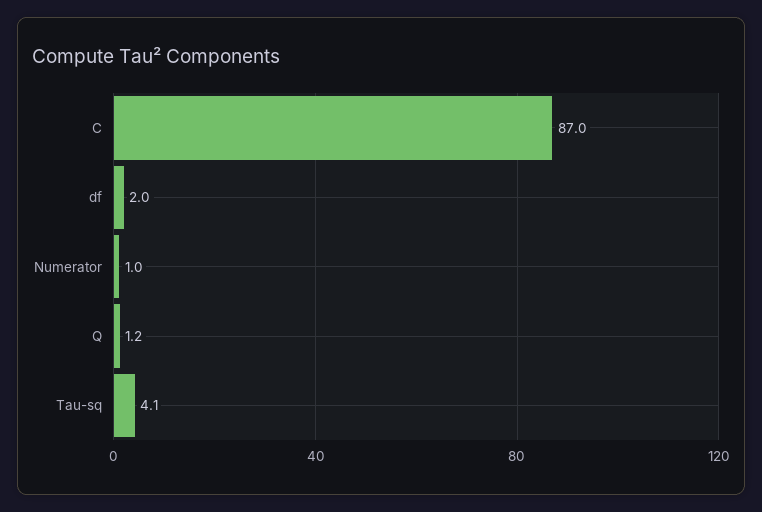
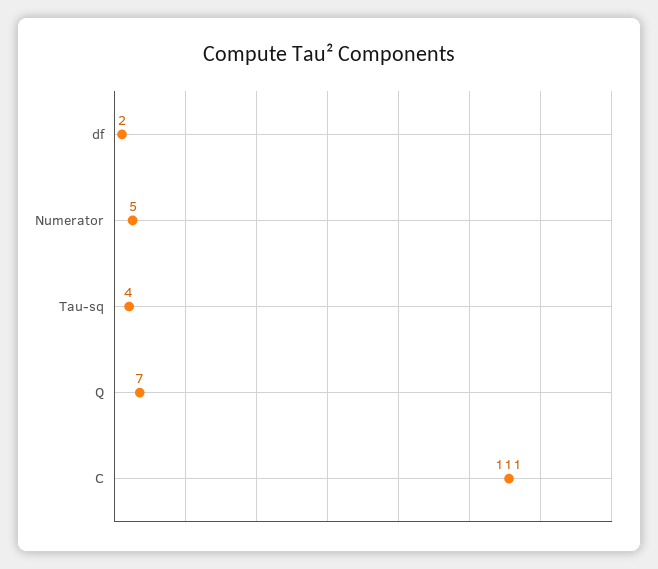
C: 87 -> 111
Numerator: 1 -> 5
Q: 1.2 -> 7

